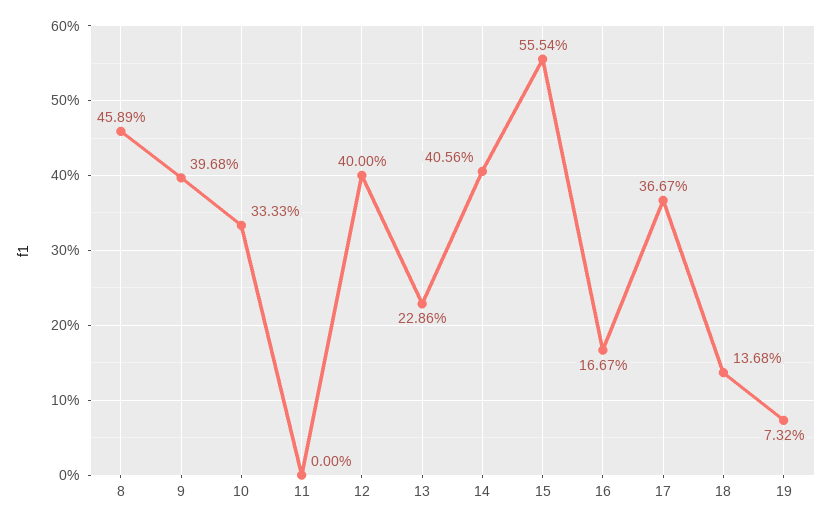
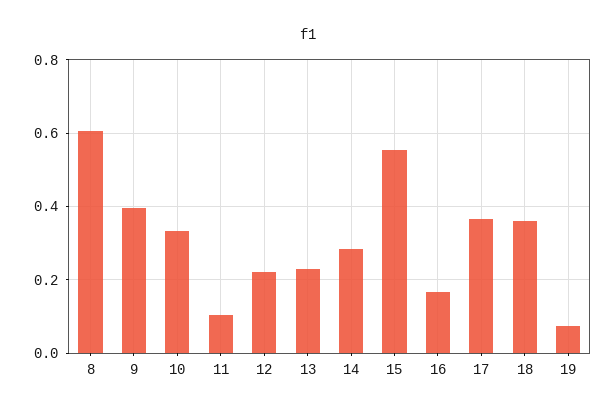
8: 0.4589 -> 0.6
11: 0 -> 0.1
12: 0.4 -> 0.22
14: 0.4056 -> 0.28
18: 0.1368 -> 0.36

